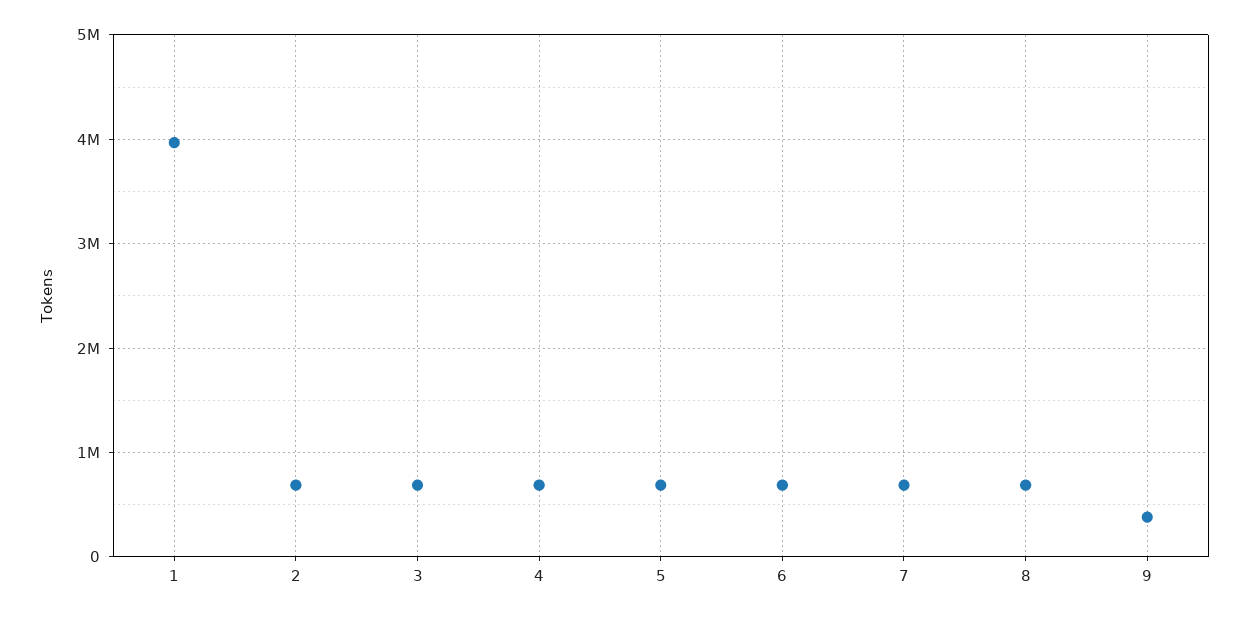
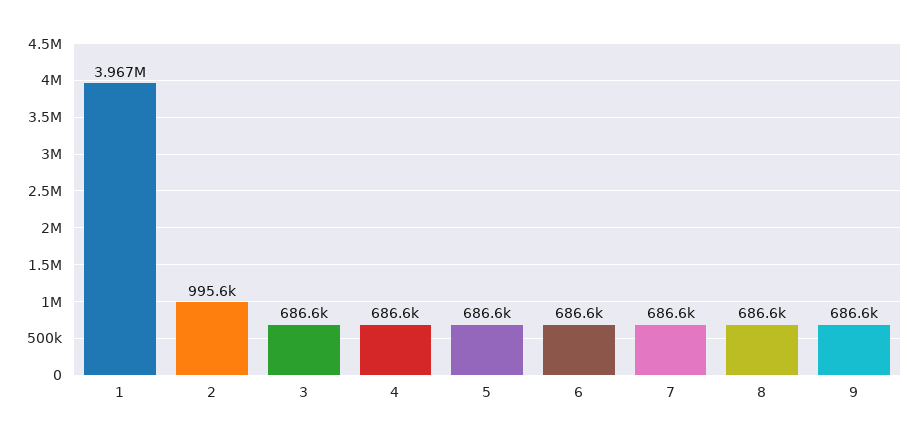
2: 700000 -> 995600
9: 400000 -> 686600

